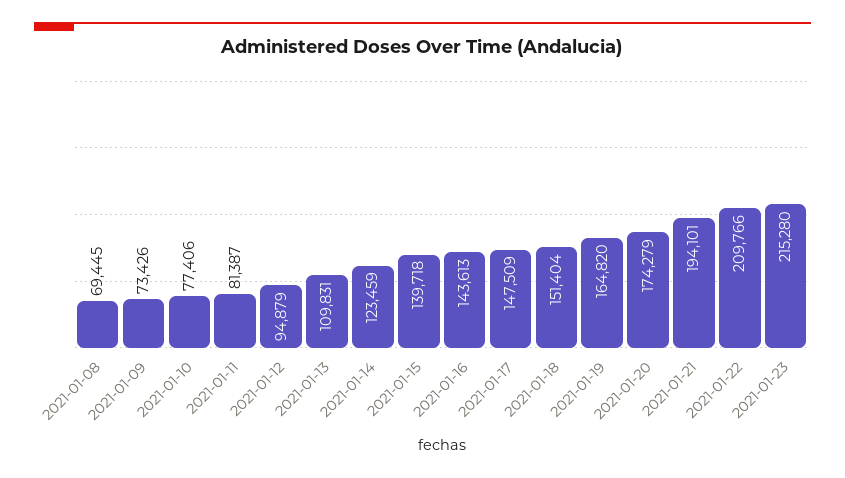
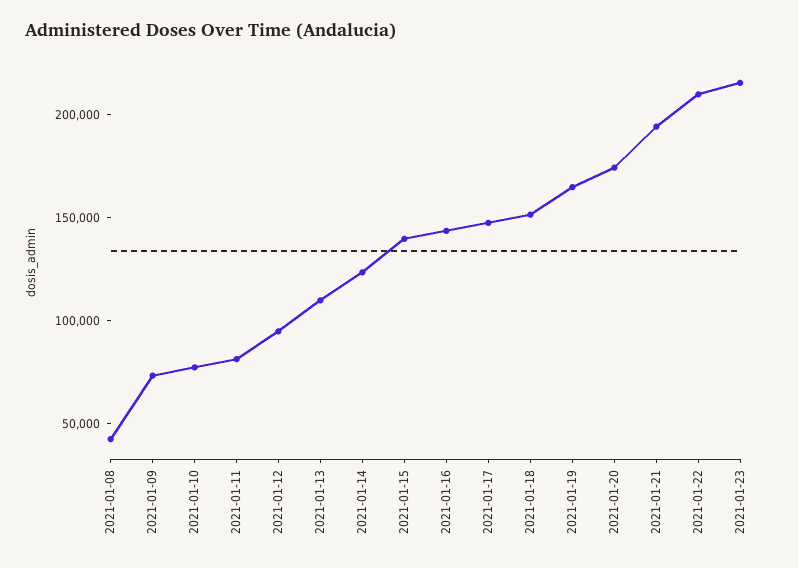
2021-01-08: 69445 -> 40000

